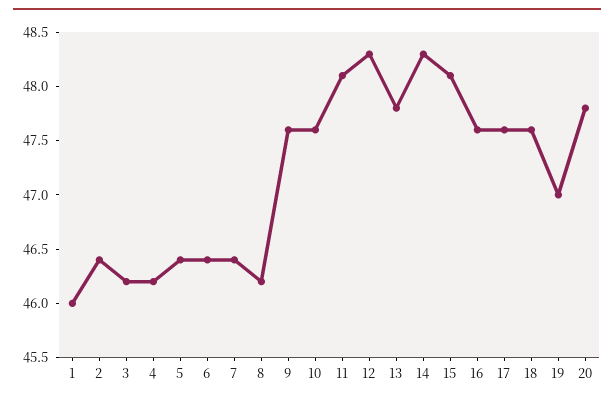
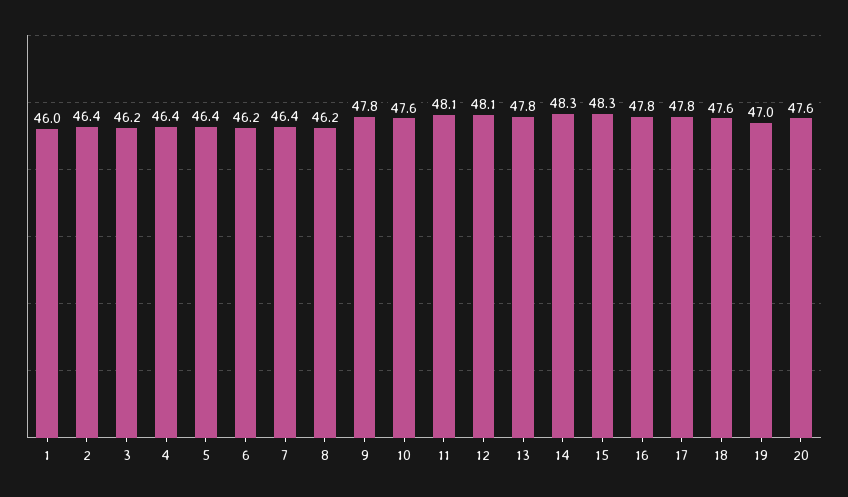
4: 46.2 -> 46.4
6: 46.4 -> 46.2
9: 47.6 -> 47.8
12: 48.3 -> 48.1
15: 48.1 -> 48.3
16: 47.6 -> 47.8
17: 47.6 -> 47.8
20: 47.8 -> 47.6

